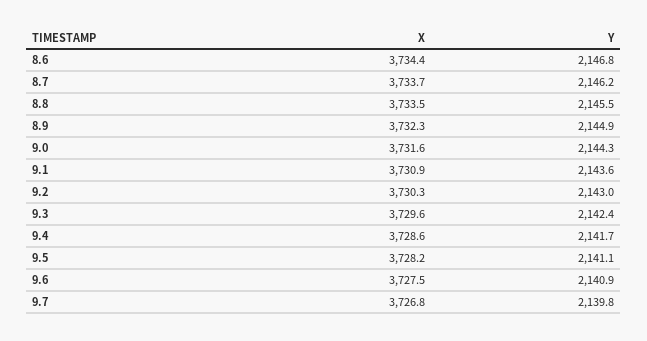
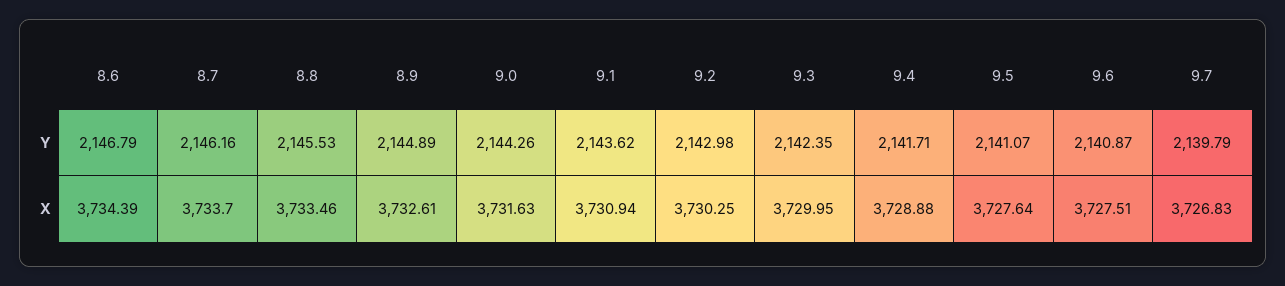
X, 8.9: 3732.3 -> 3732.61
X, 9.3: 3729.6 -> 3729.95
X, 9.4: 3728.6 -> 3728.88
X, 9.5: 3728.2 -> 3727.64

